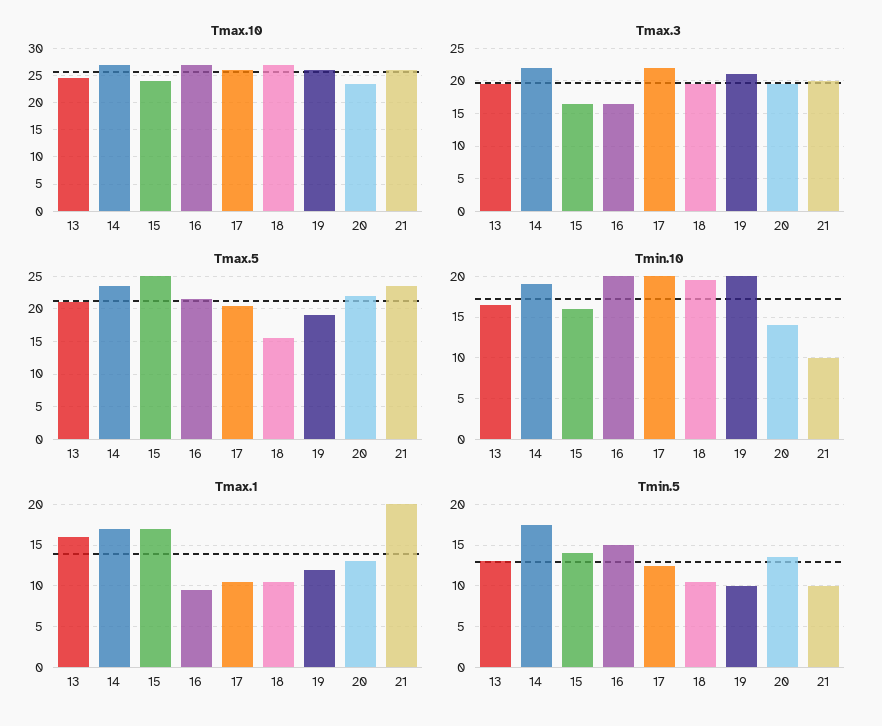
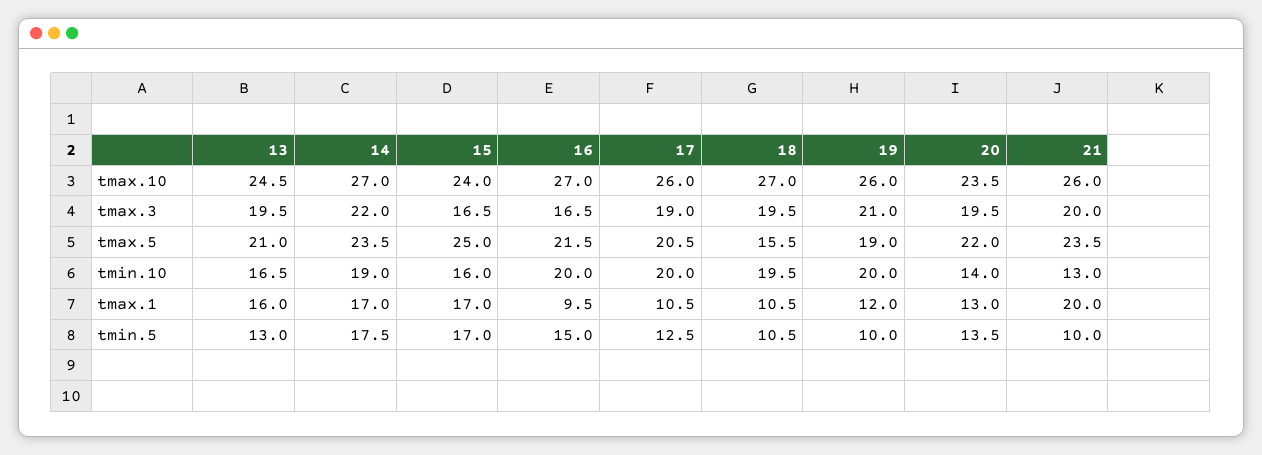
Tmax.3, 17: 22 -> 19
Tmin.10, 21: 10 -> 13
Tmin.5, 15: 14 -> 17

